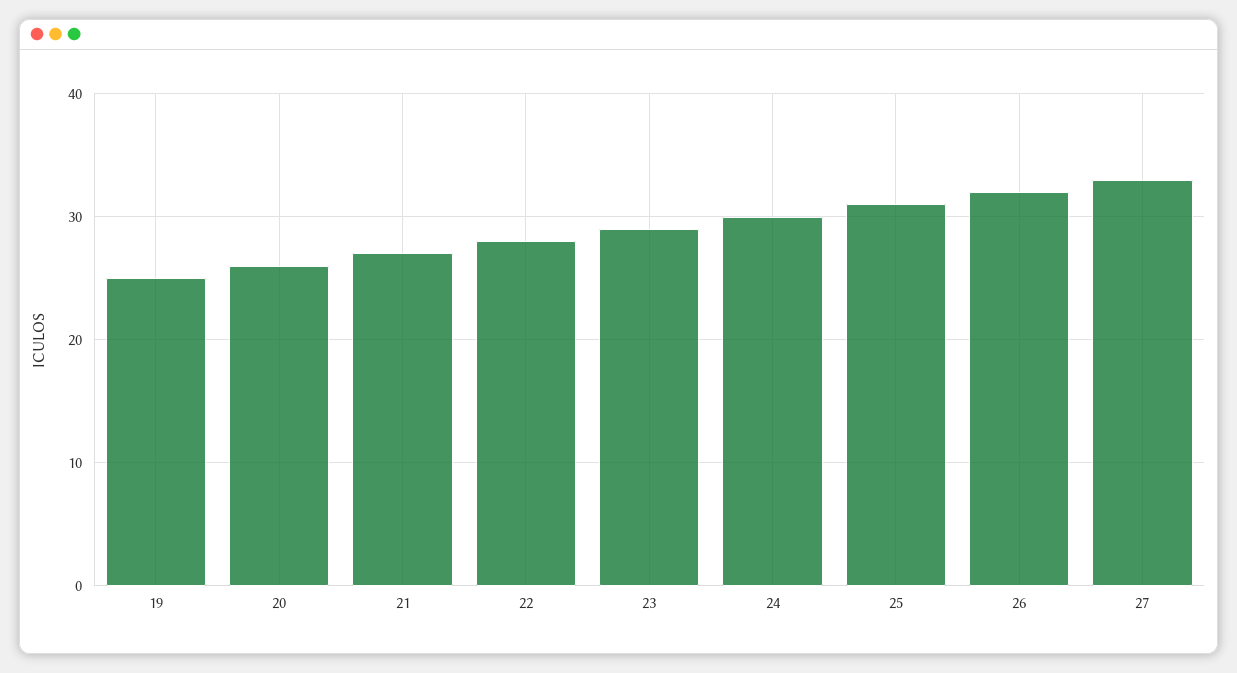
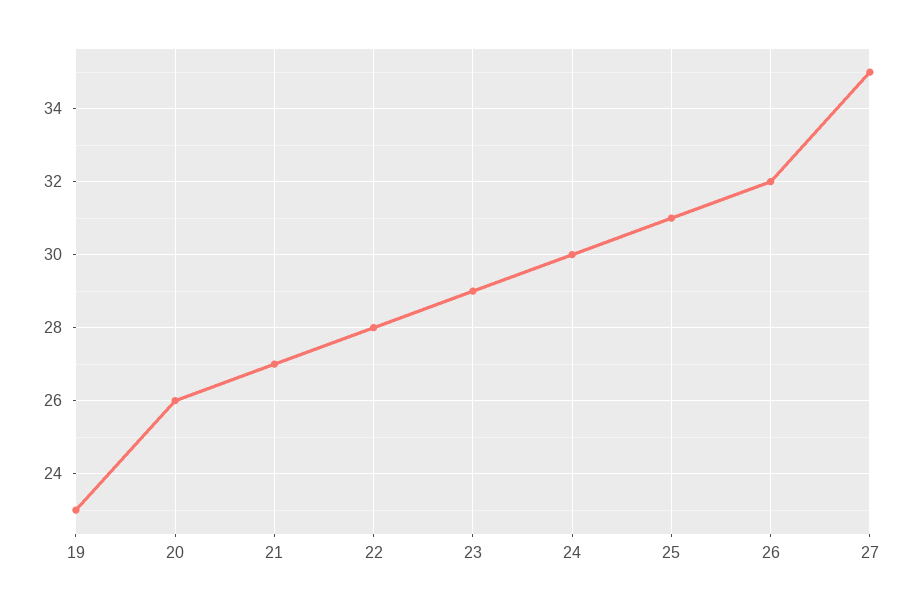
19: 25 -> 23
27: 33 -> 35

